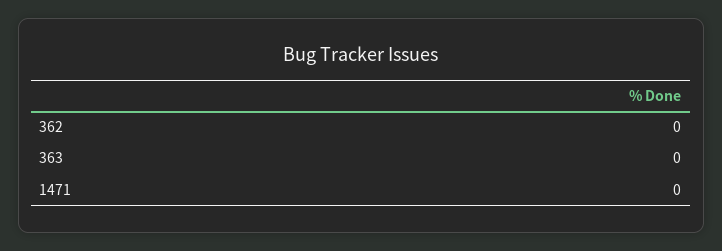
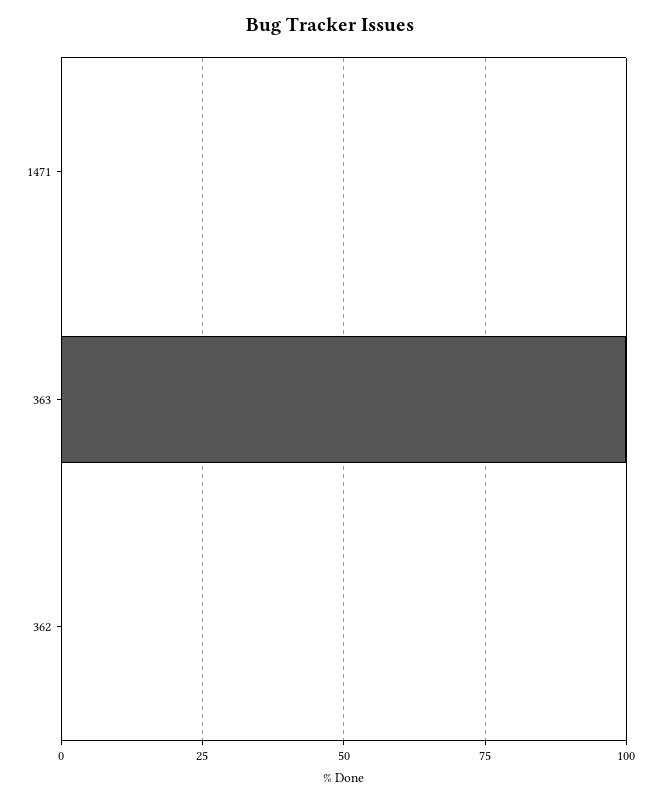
363: 0 -> 100

